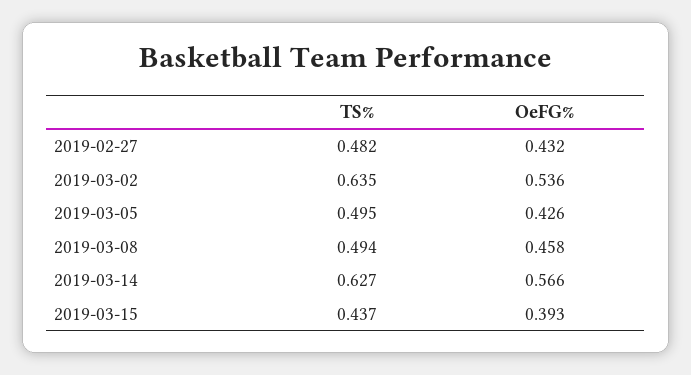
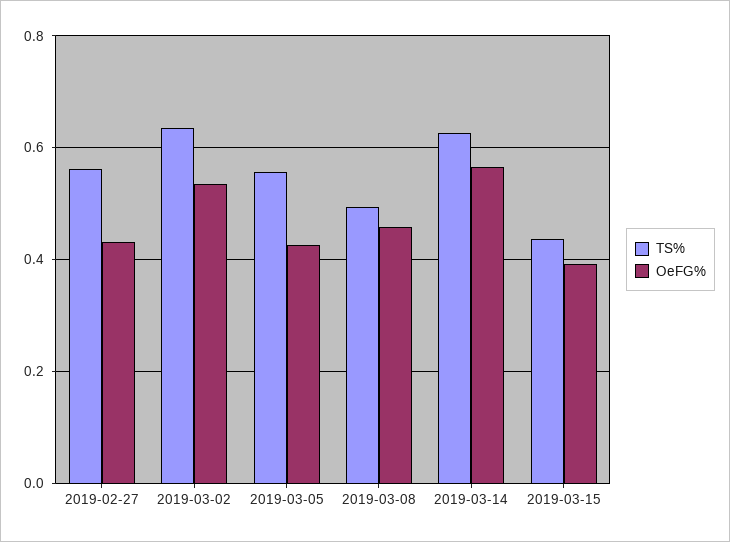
TS%, 2019-02-27: 0.482 -> 0.56
TS%, 2019-03-05: 0.495 -> 0.56

